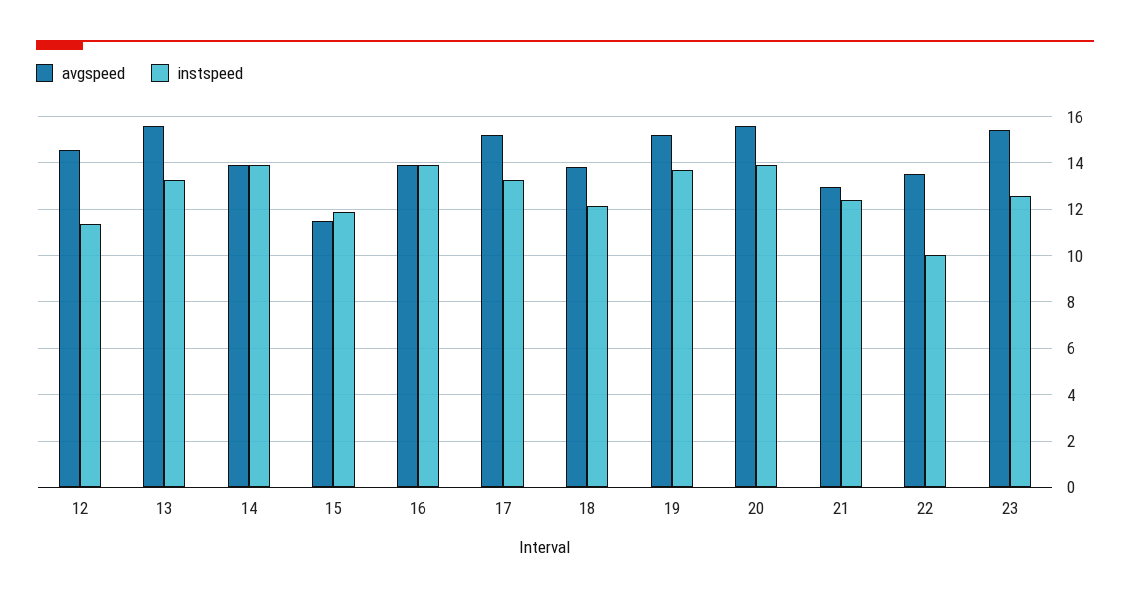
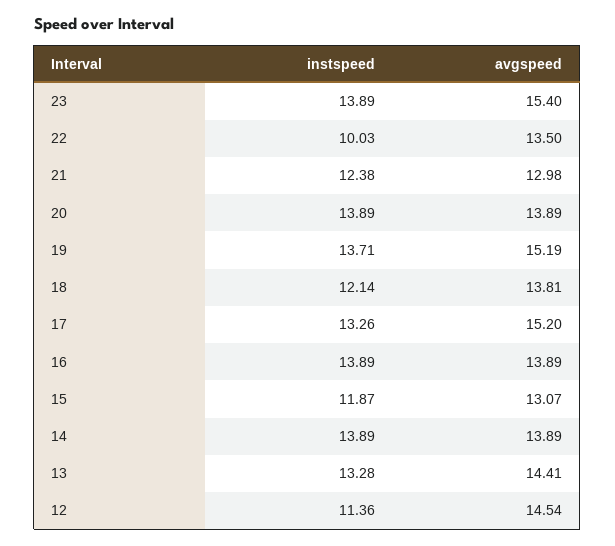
avgspeed, 13: 15.5 -> 14.41
avgspeed, 15: 11.5 -> 13.07
avgspeed, 20: 15.5 -> 13.89
instspeed, 23: 12.5 -> 13.89

